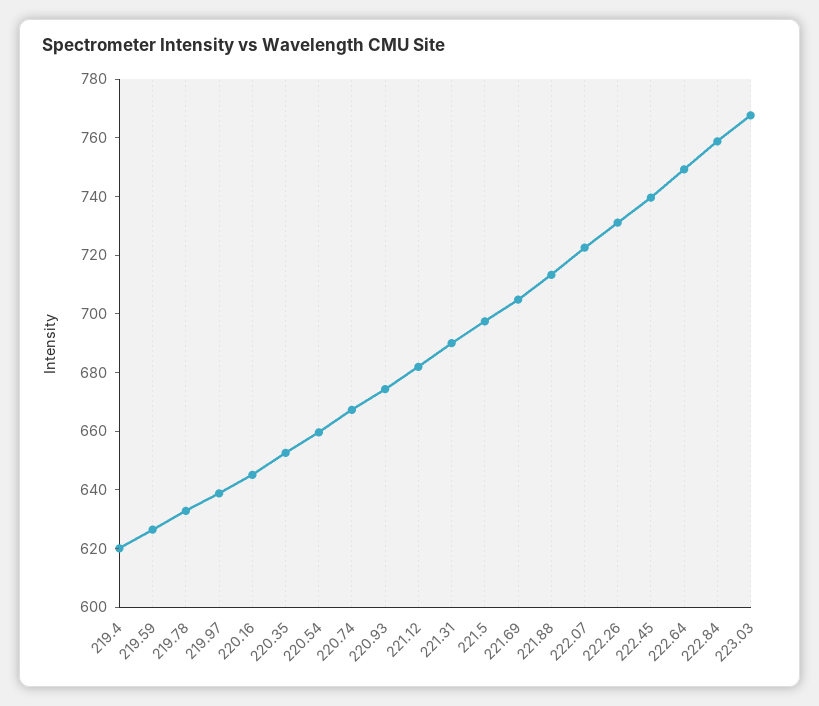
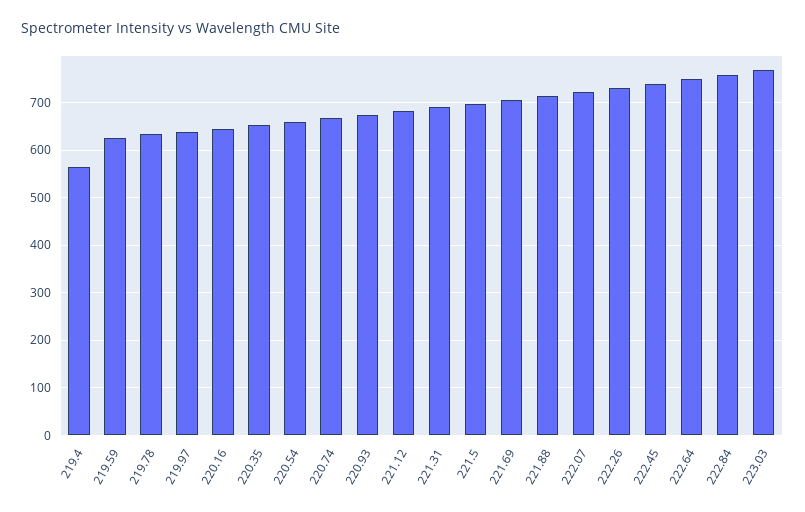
219.4: 620 -> 560

